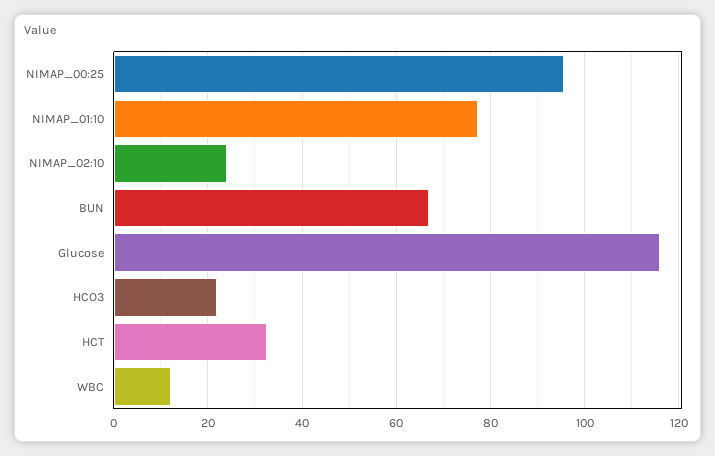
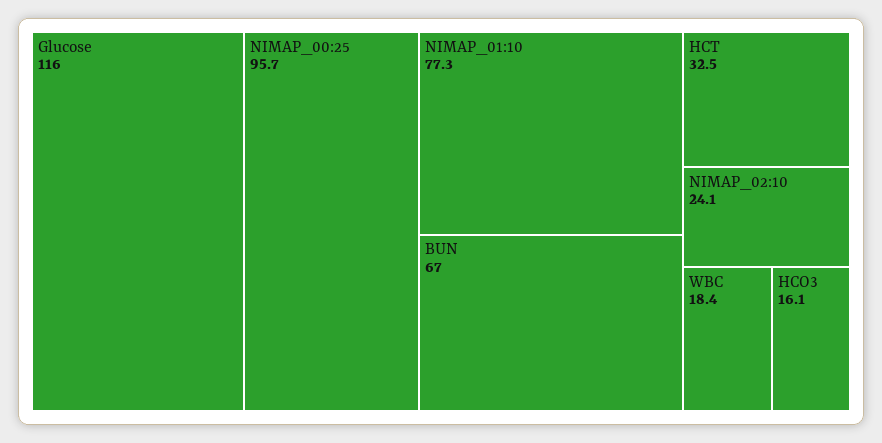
HCO3: 22 -> 16.1
WBC: 12 -> 18.4

